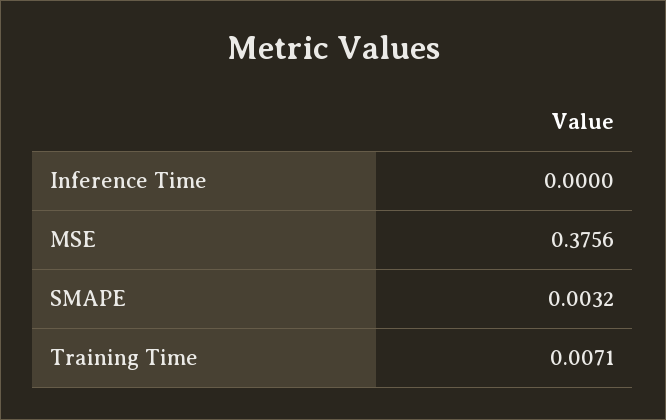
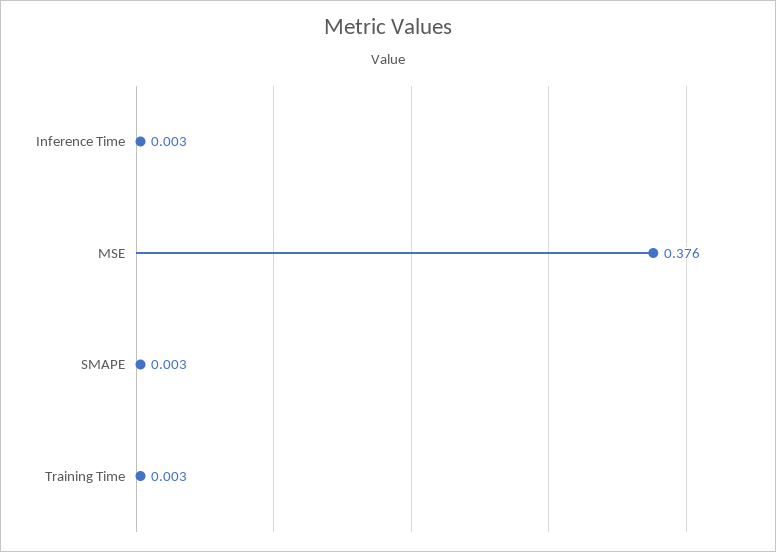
Inference Time: 0 -> 0.003
Training Time: 0.0071 -> 0.003

